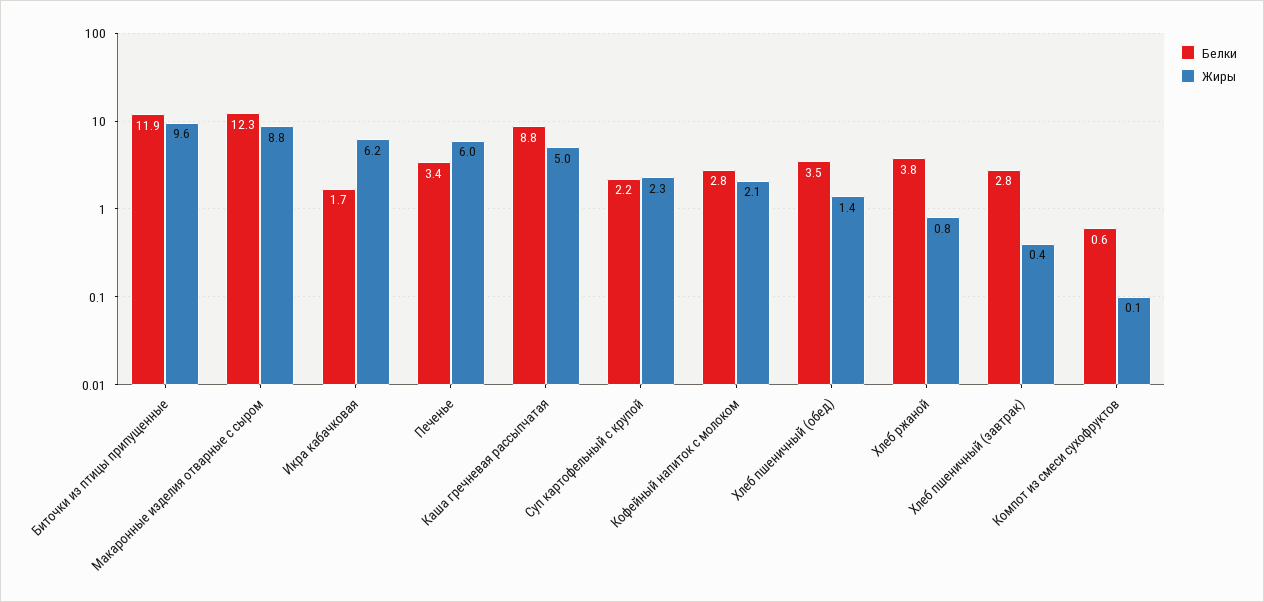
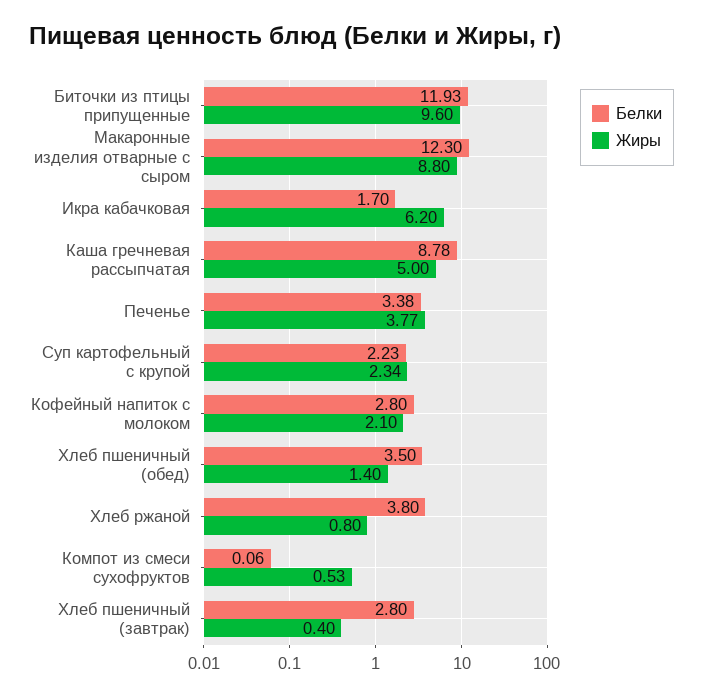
Жиры, Печенье: 6 -> 3.77
Белки, Компот из смеси сухофруктов: 0.6 -> 0.06
Жиры, Компот из смеси сухофруктов: 0.1 -> 0.53

